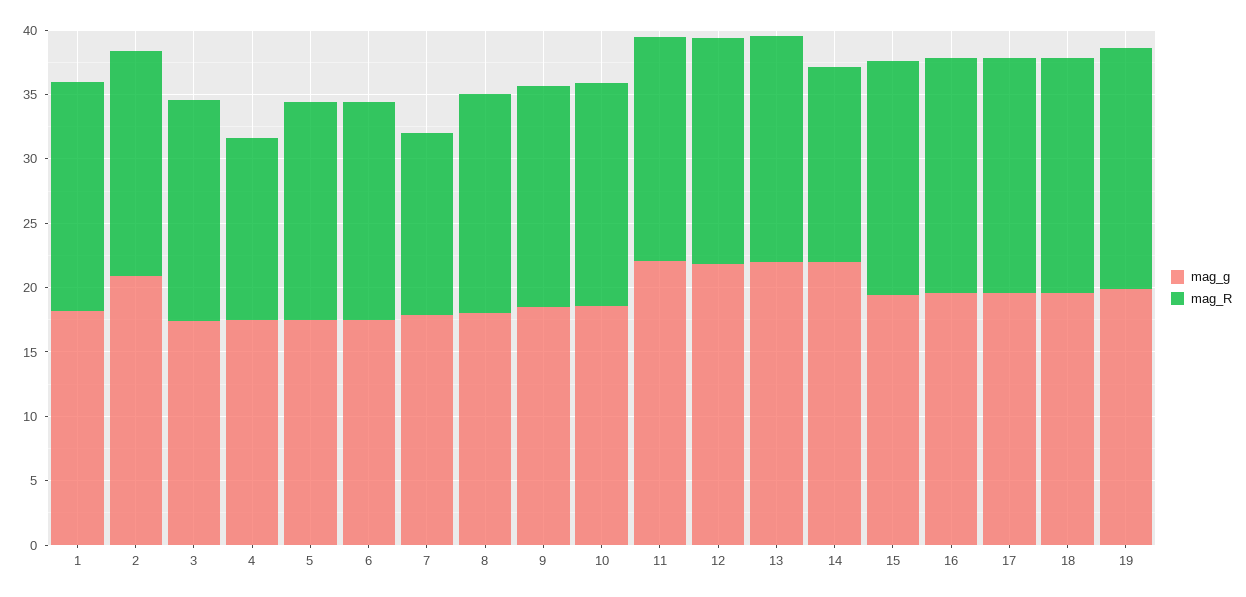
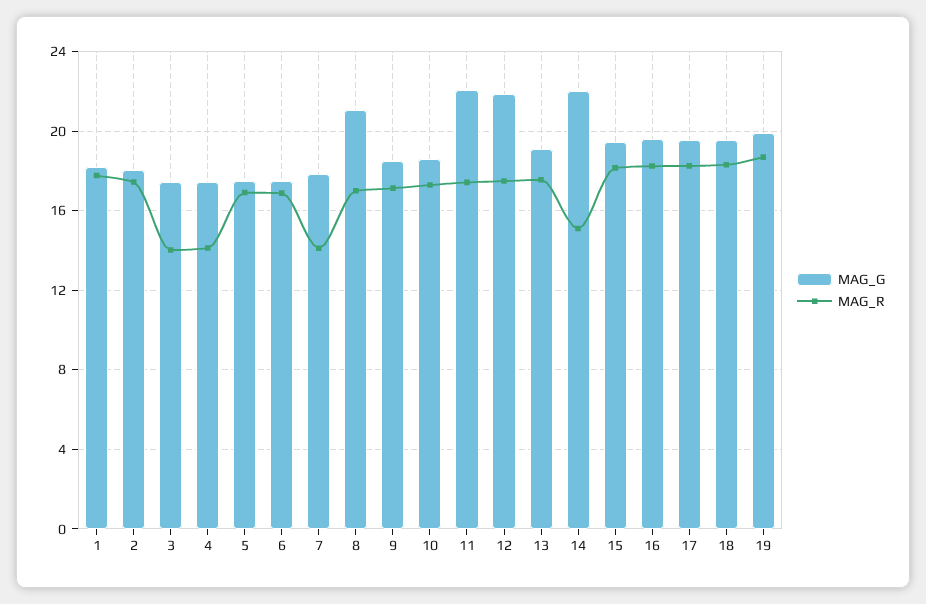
mag_g, 2: 21 -> 18
mag_R, 3: 17 -> 14
mag_g, 8: 18 -> 21
mag_g, 13: 22 -> 19

